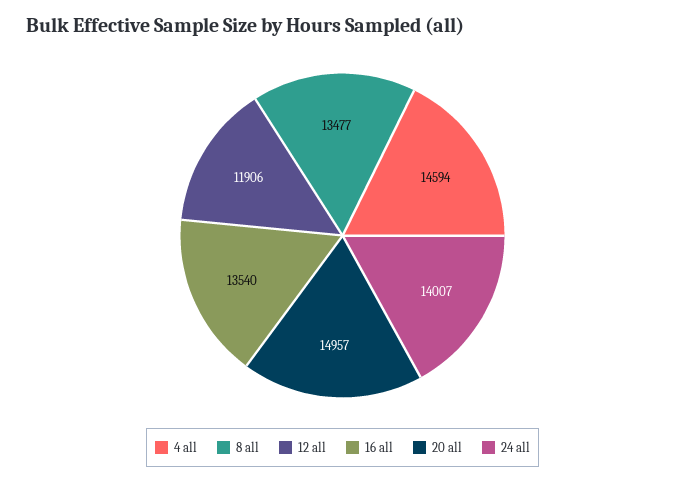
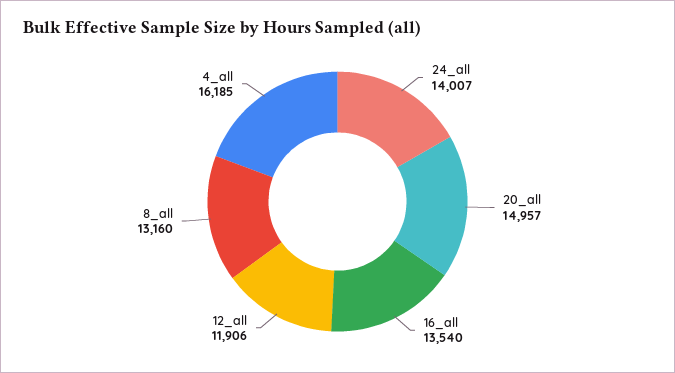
4 all: 14594 -> 16185
8 all: 13477 -> 13160

